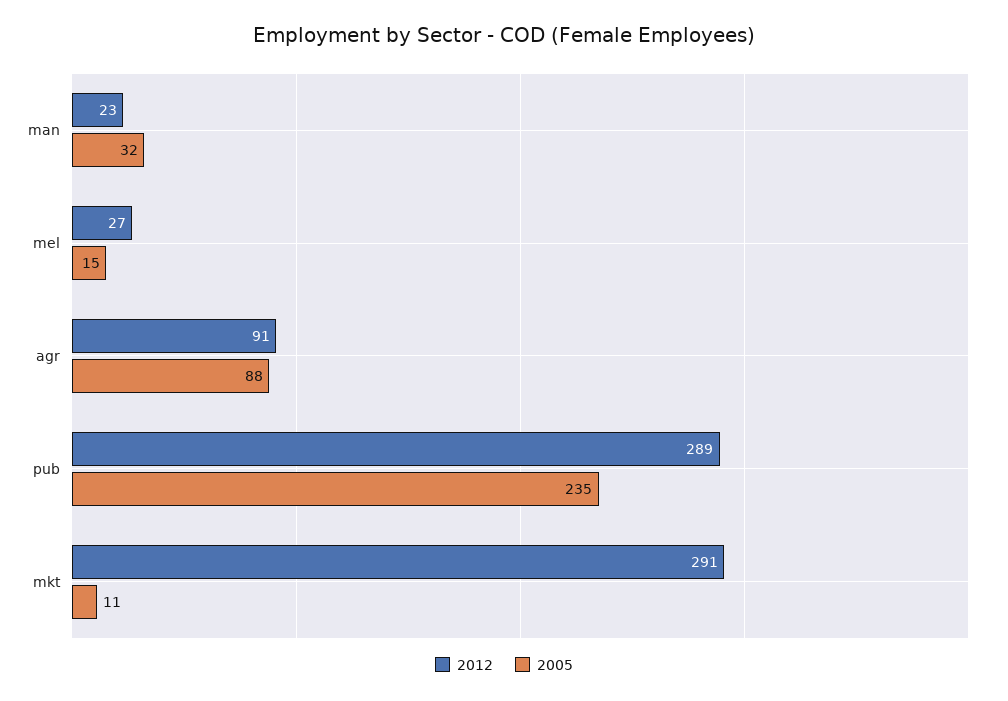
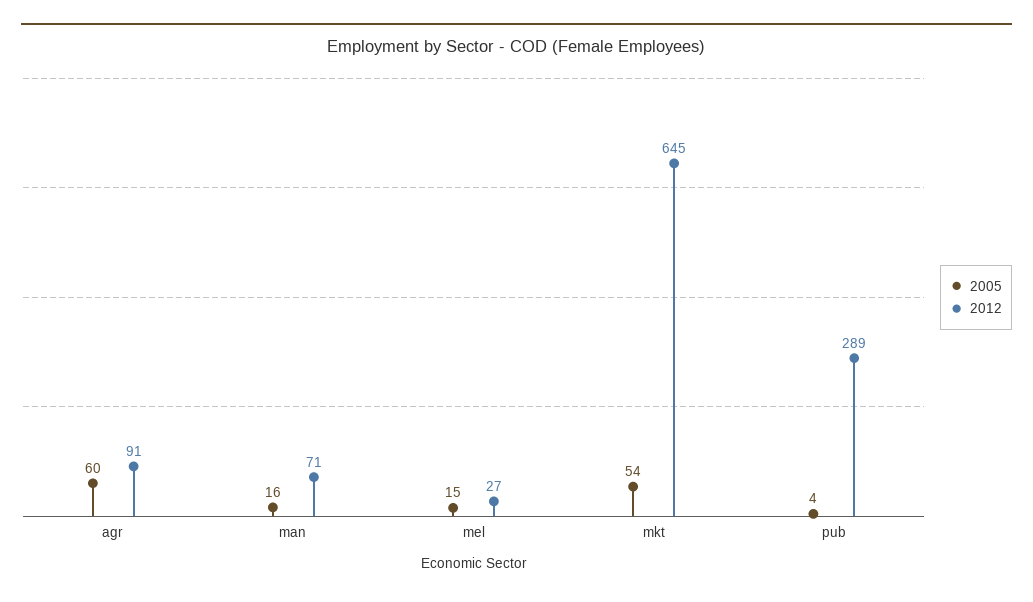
2012, man: 23 -> 71
2005, man: 32 -> 16
2005, agr: 88 -> 60
2005, pub: 235 -> 4
2012, mkt: 291 -> 645
2005, mkt: 11 -> 54

